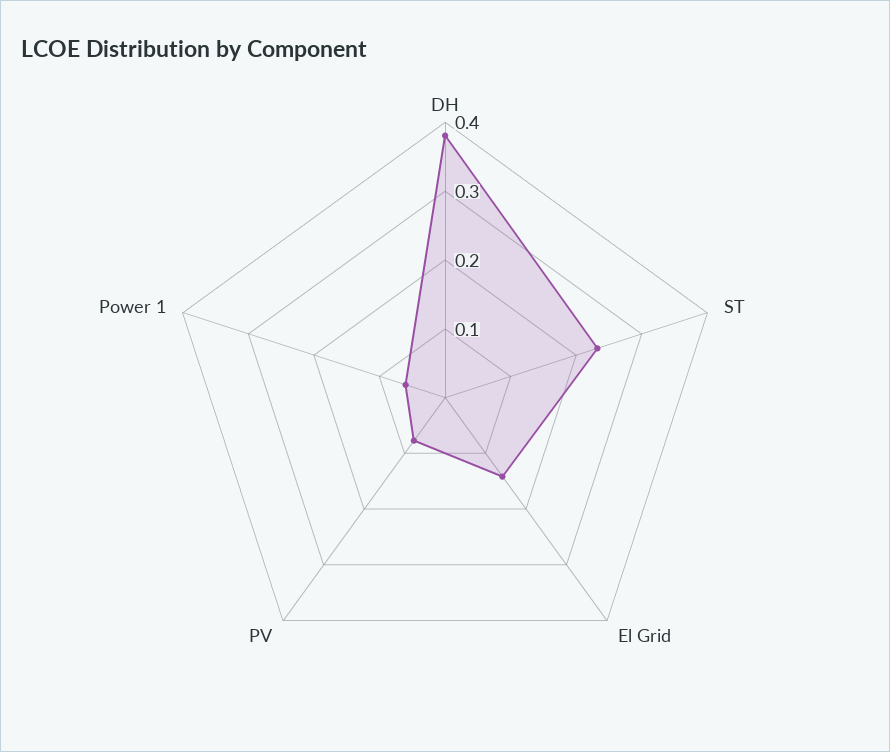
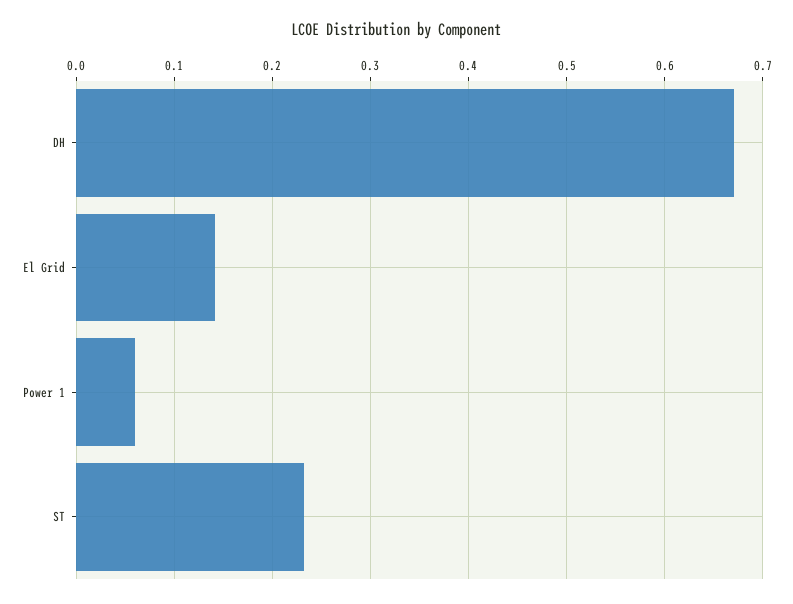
DH: 0.38 -> 0.67
PV: 0.08 -> none

